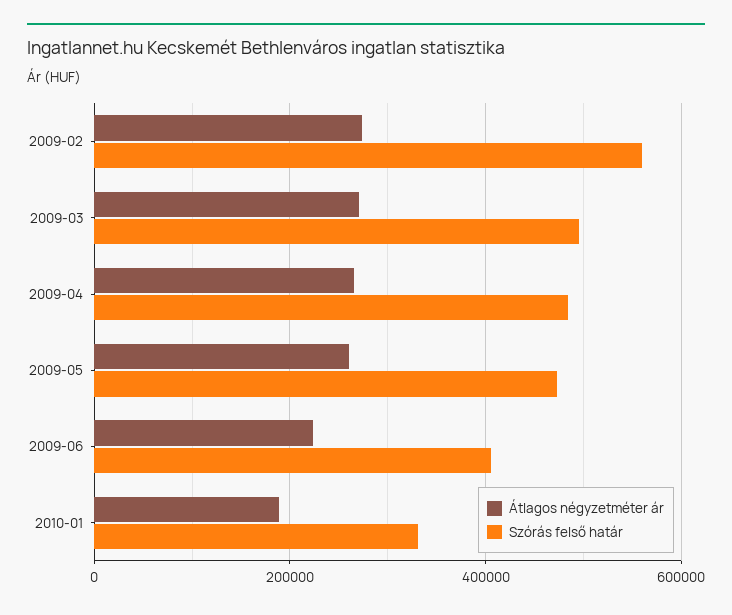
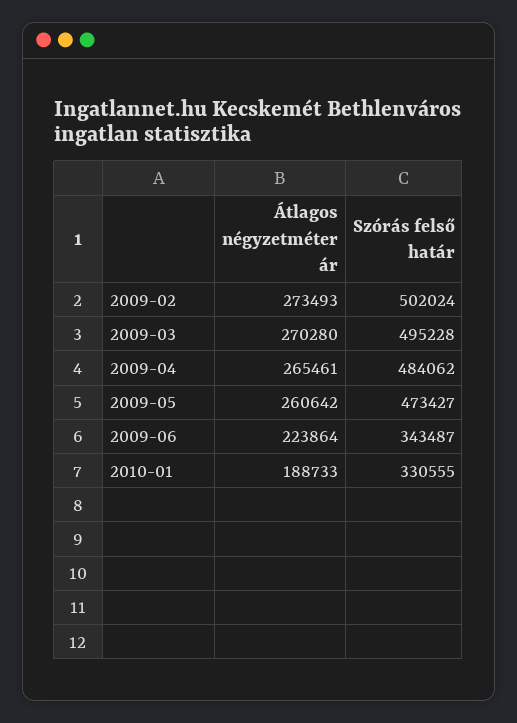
Szórás felső határ, 2009-02: 560000 -> 502024
Szórás felső határ, 2009-06: 400000 -> 343487

